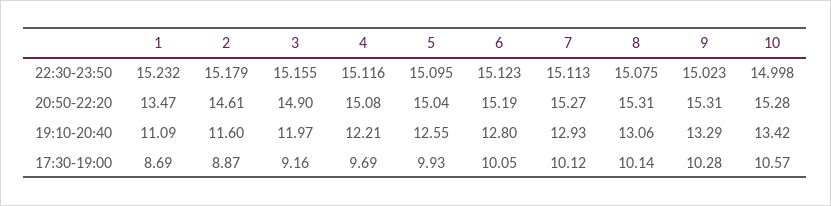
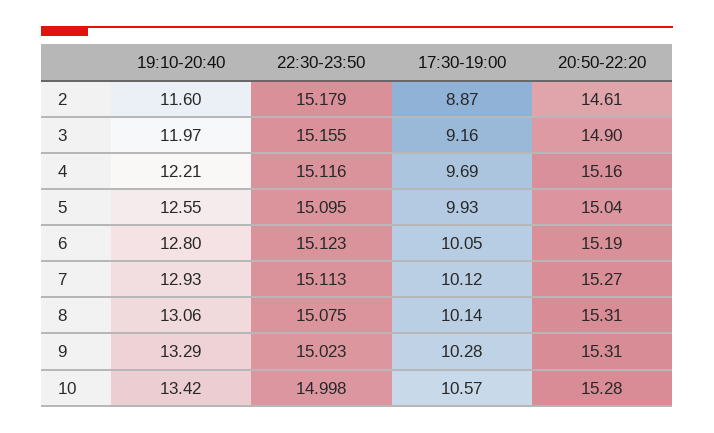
1, 22:30-23:50: 15.232 -> none
1, 20:50-22:20: 13.47 -> none
4, 20:50-22:20: 15.08 -> 15.16
1, 19:10-20:40: 11.09 -> none
1, 17:30-19:00: 8.69 -> none

